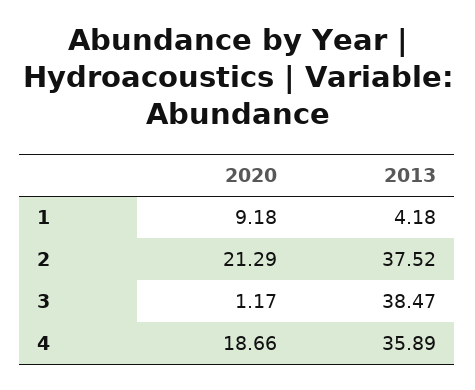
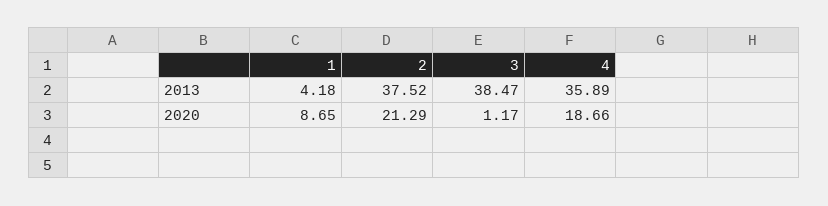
2020, 1: 9.18 -> 8.65

